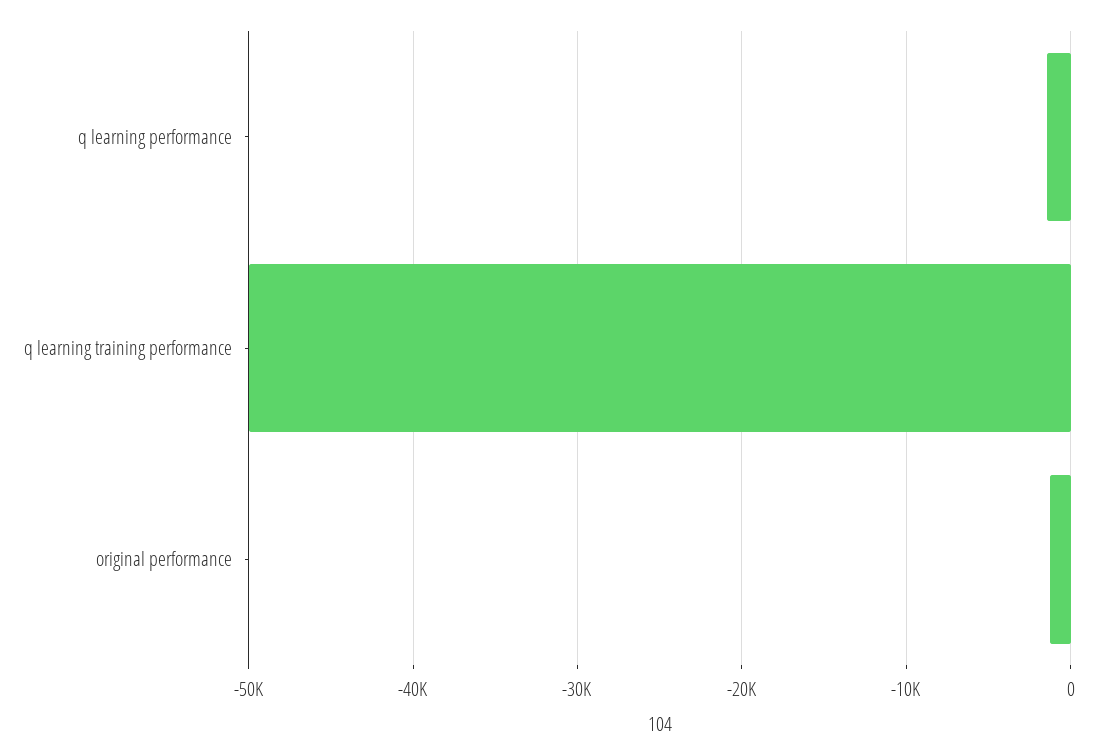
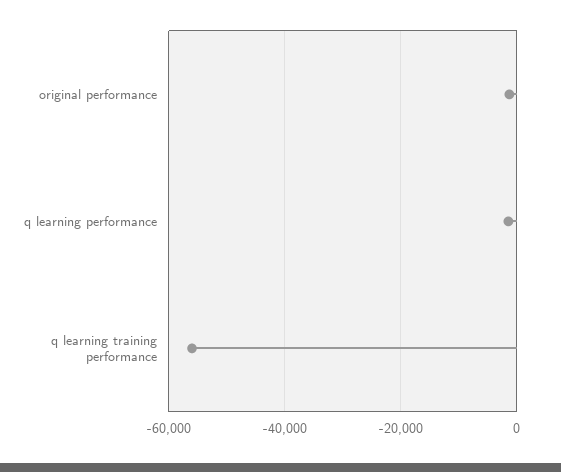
q learning training performance: -50000 -> -56000

